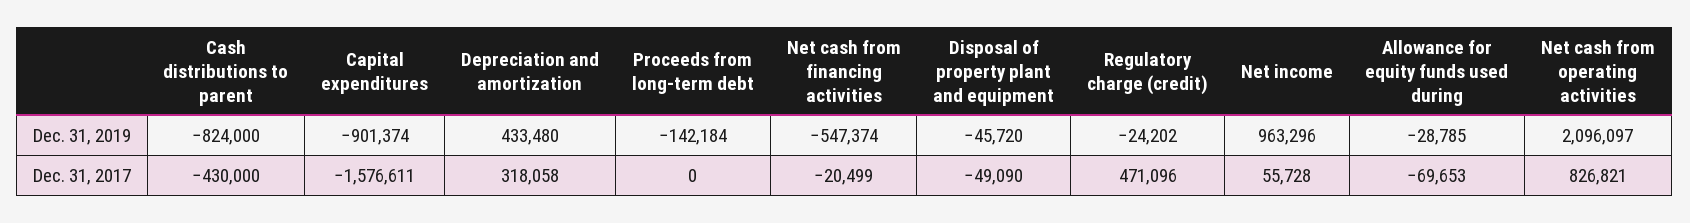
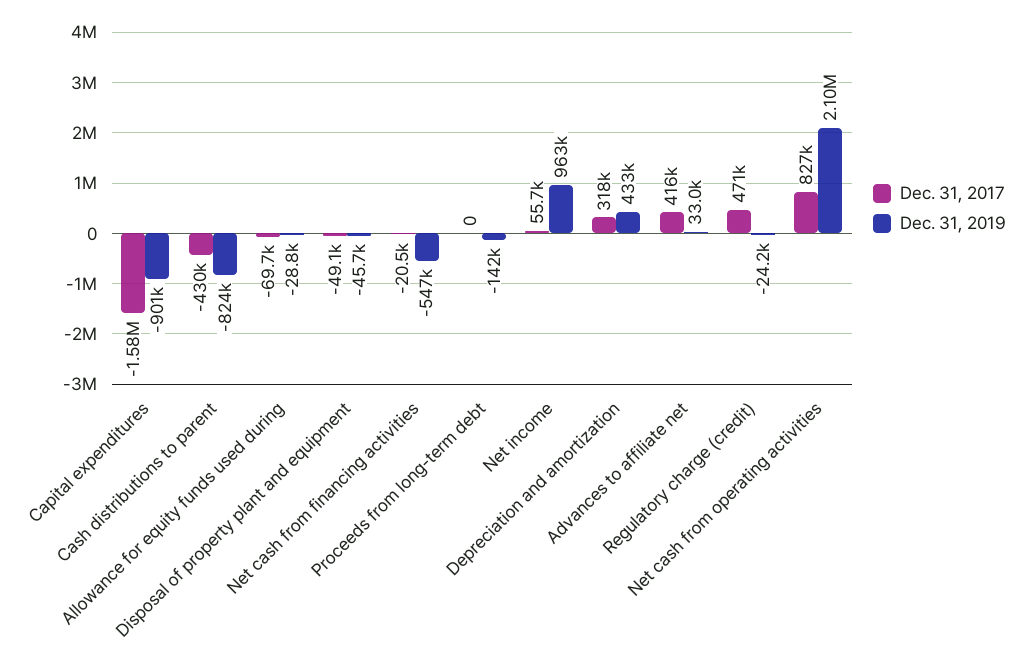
Dec. 31, 2017, Advances to affiliate net: none -> 416000
Dec. 31, 2019, Advances to affiliate net: none -> 33000

